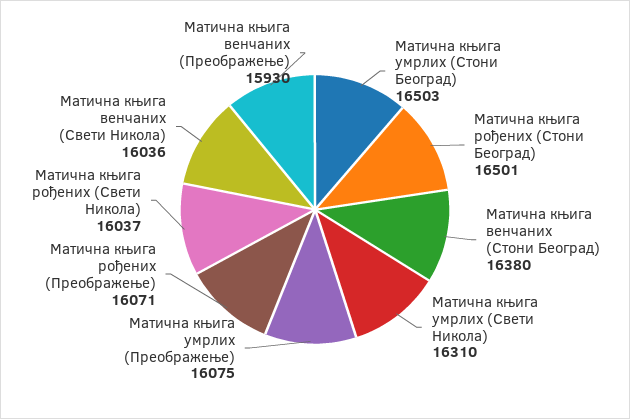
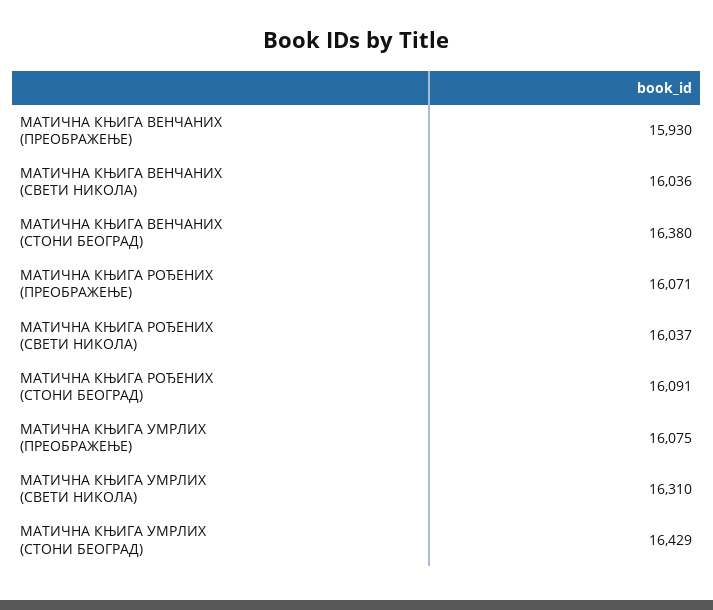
Матична књига умрлих (Стони Београд): 16503 -> 16429
Матична књига рођених (Стони Београд): 16501 -> 16091

